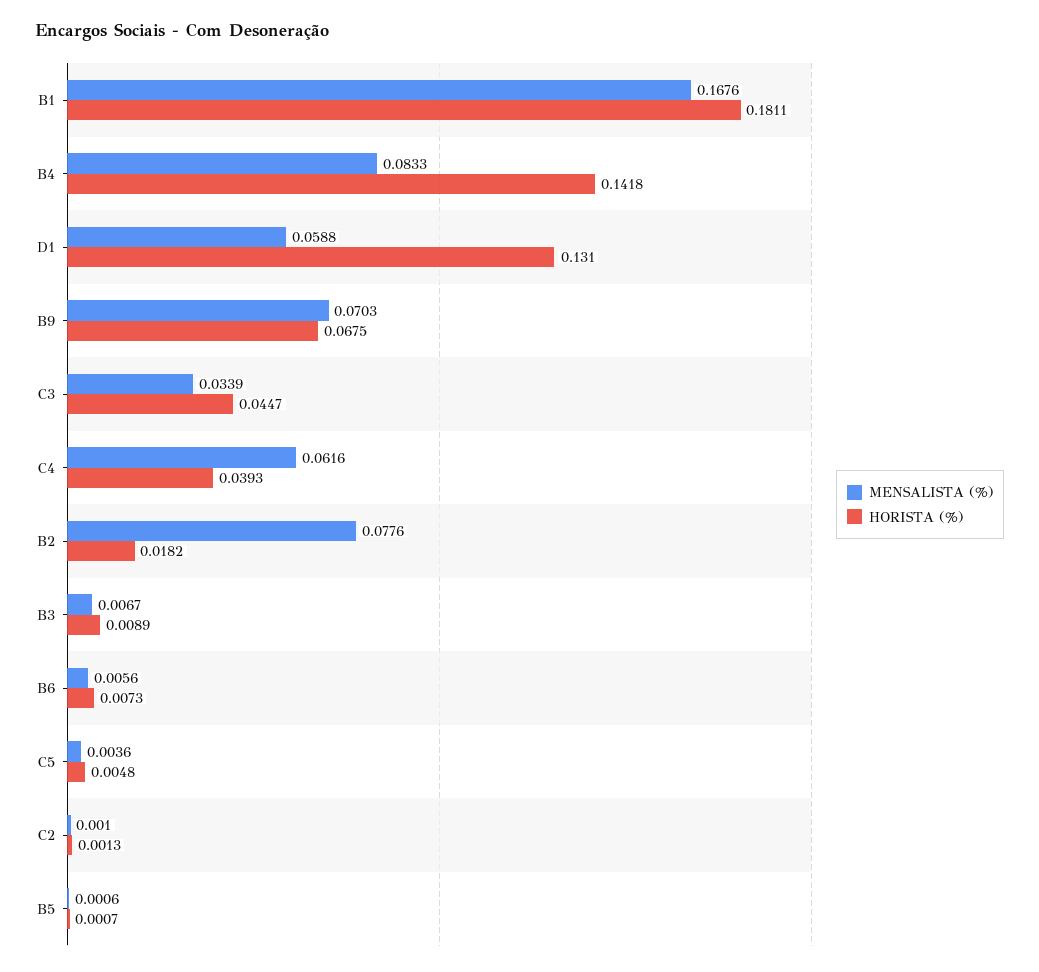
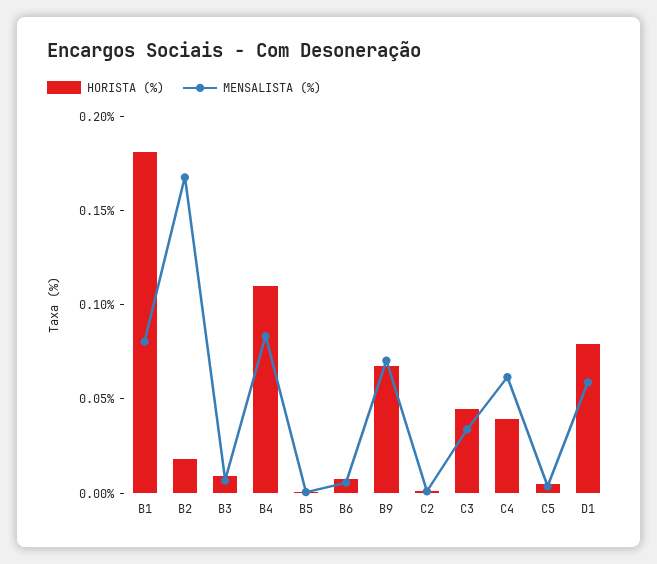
MENSALISTA (%), B1: 0.1676 -> 0.08
HORISTA (%), B4: 0.1418 -> 0.11
HORISTA (%), D1: 0.131 -> 0.08
MENSALISTA (%), B2: 0.0776 -> 0.17

